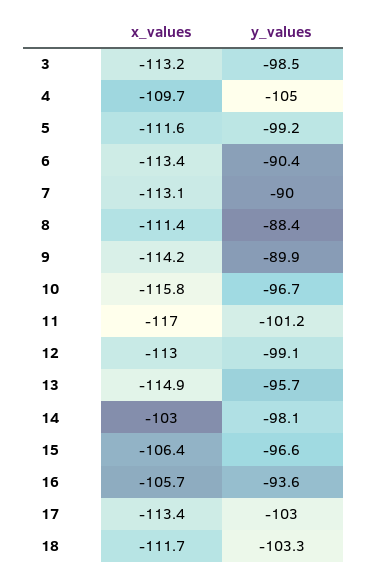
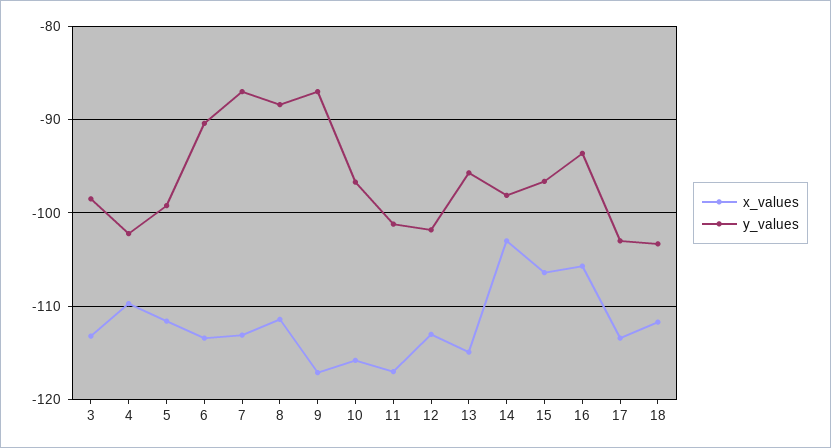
y_values, 4: -105 -> -102
y_values, 7: -90 -> -87
x_values, 9: -114.2 -> -117
y_values, 9: -89.9 -> -87
y_values, 12: -99.1 -> -102

